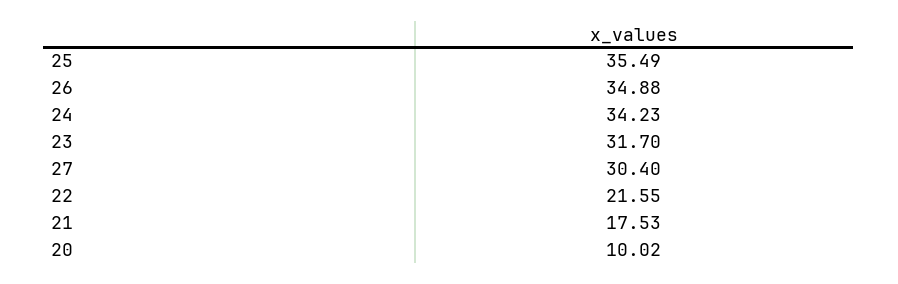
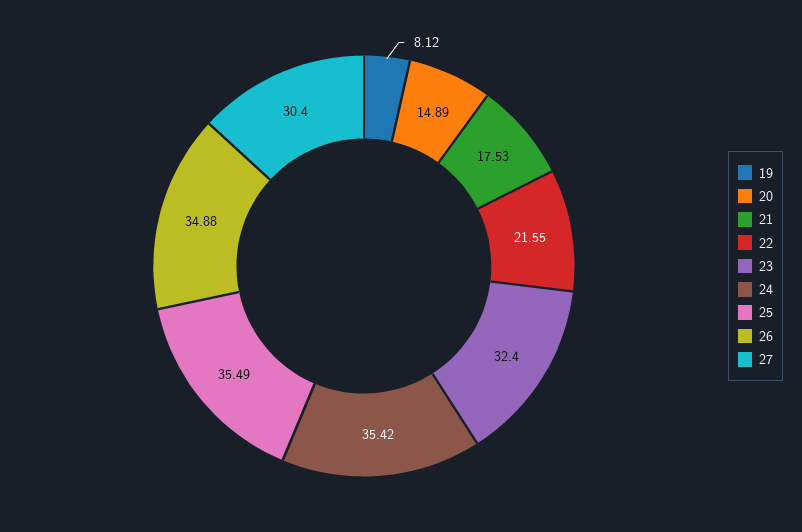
24: 34.23 -> 35.42
23: 31.7 -> 32.4
20: 10.02 -> 14.89
19: none -> 8.12

